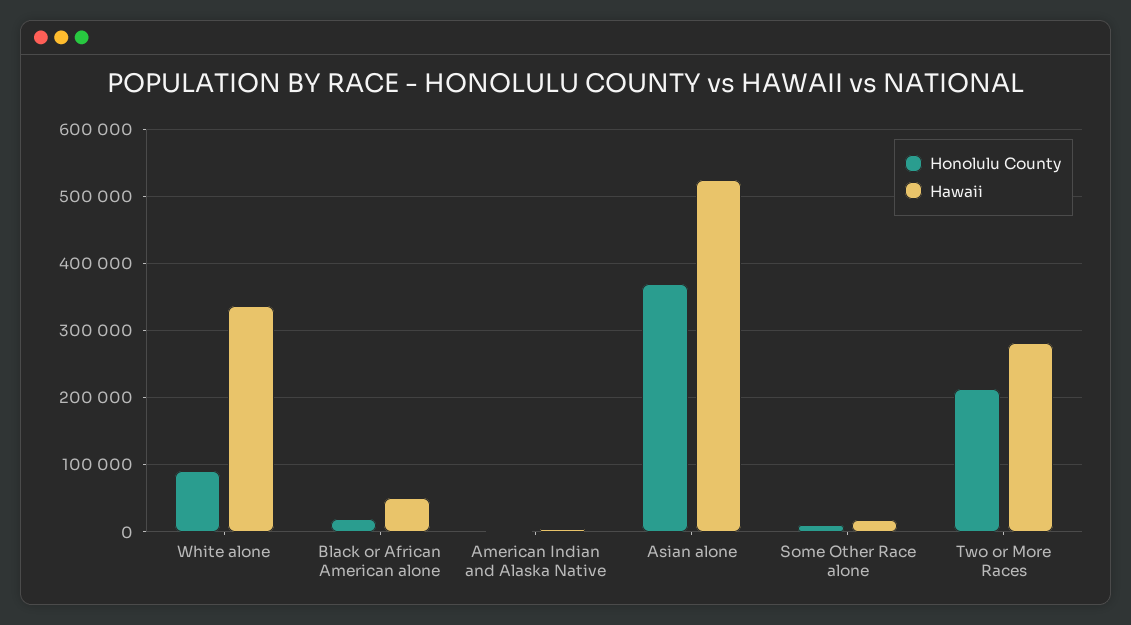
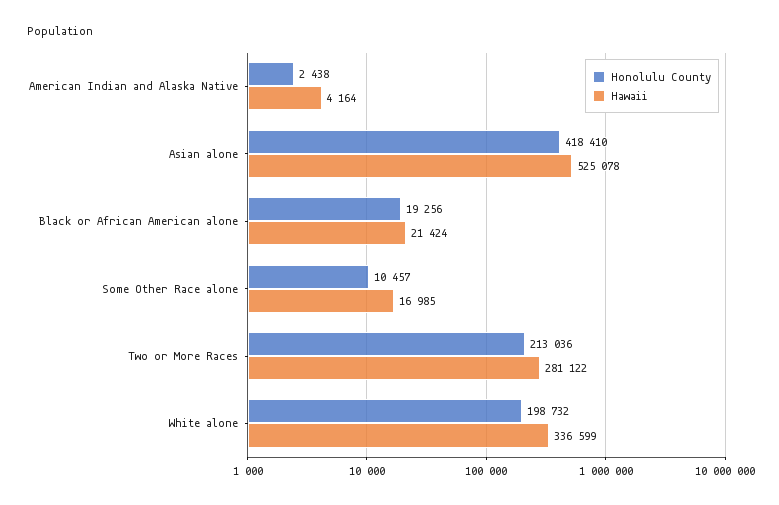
Honolulu County, White alone: 90000 -> 198732
Hawaii, Black or African American alone: 50000 -> 21424
Honolulu County, Asian alone: 370000 -> 418410

